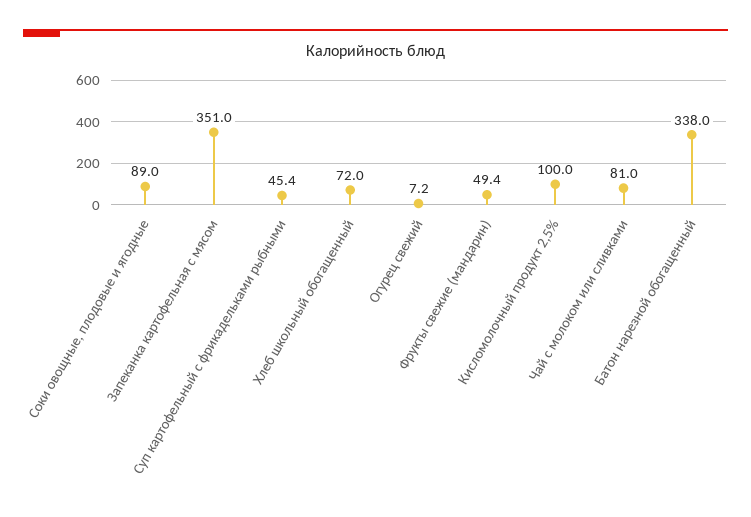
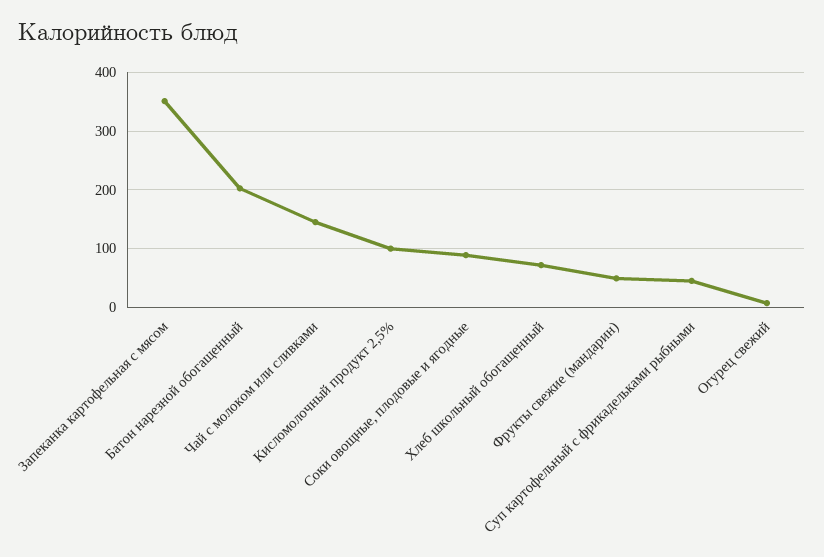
Чай с молоком или сливками: 81 -> 140
Батон нарезной обогащенный: 338 -> 200

